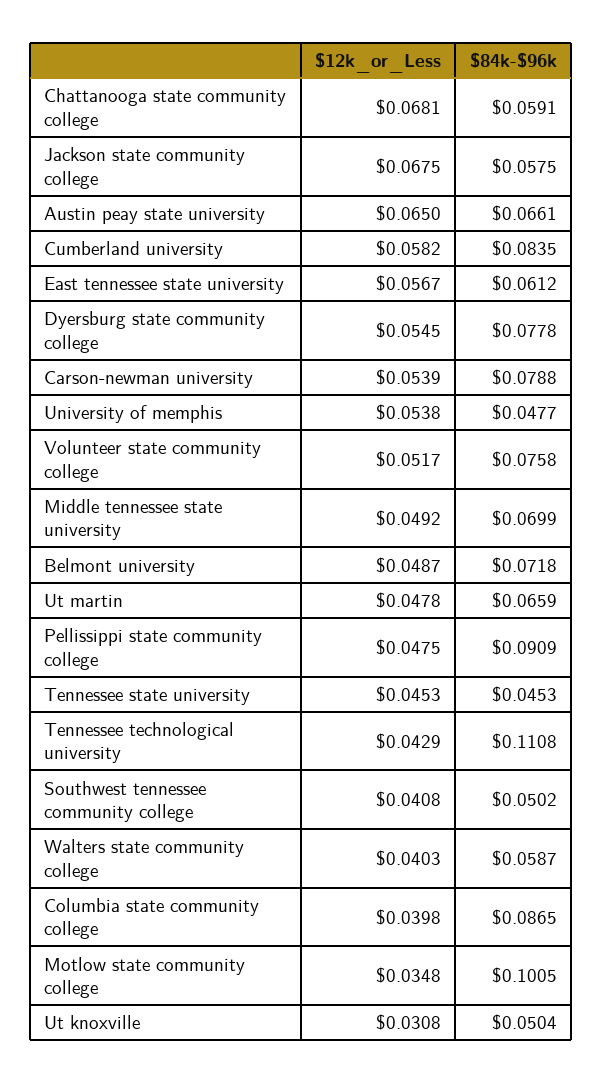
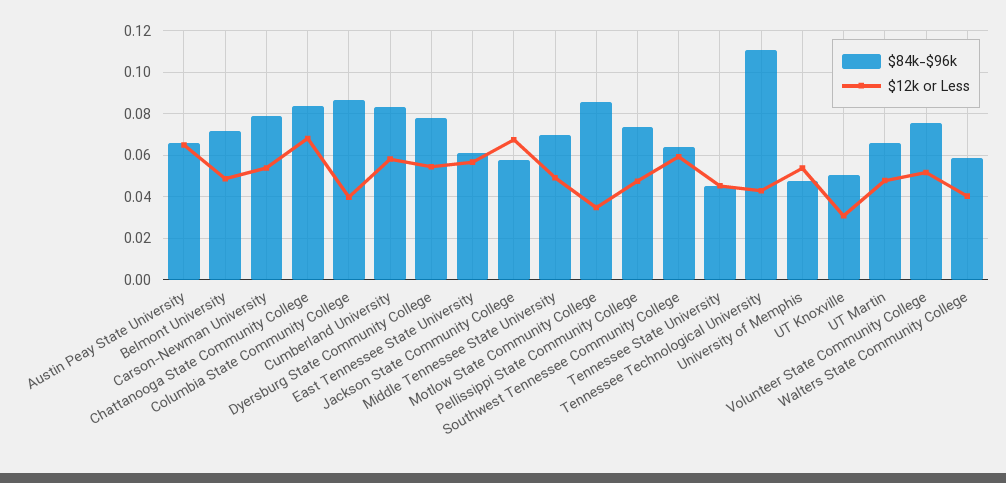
$84k-$96k, Chattanooga state community college: 0.0591 -> 0.085
$84k-$96k, Pellissippi state community college: 0.0909 -> 0.075
$12k_or_Less, Southwest tennessee community college: 0.0408 -> 0.06
$84k-$96k, Southwest tennessee community college: 0.0502 -> 0.065
$84k-$96k, Motlow state community college: 0.1005 -> 0.085

